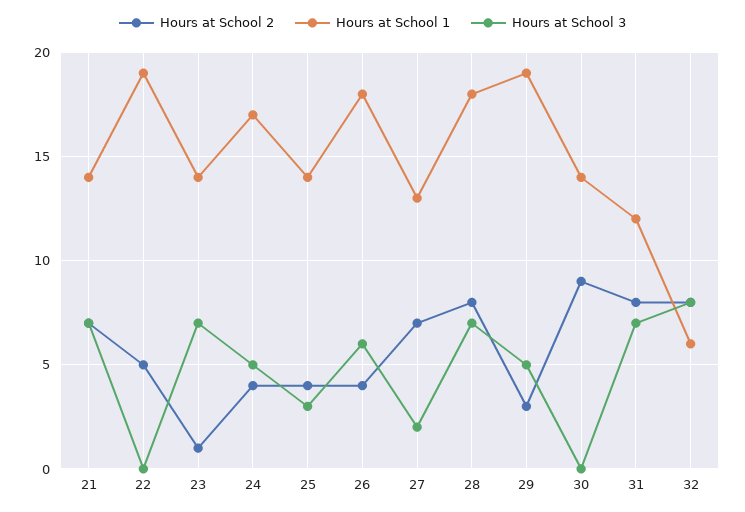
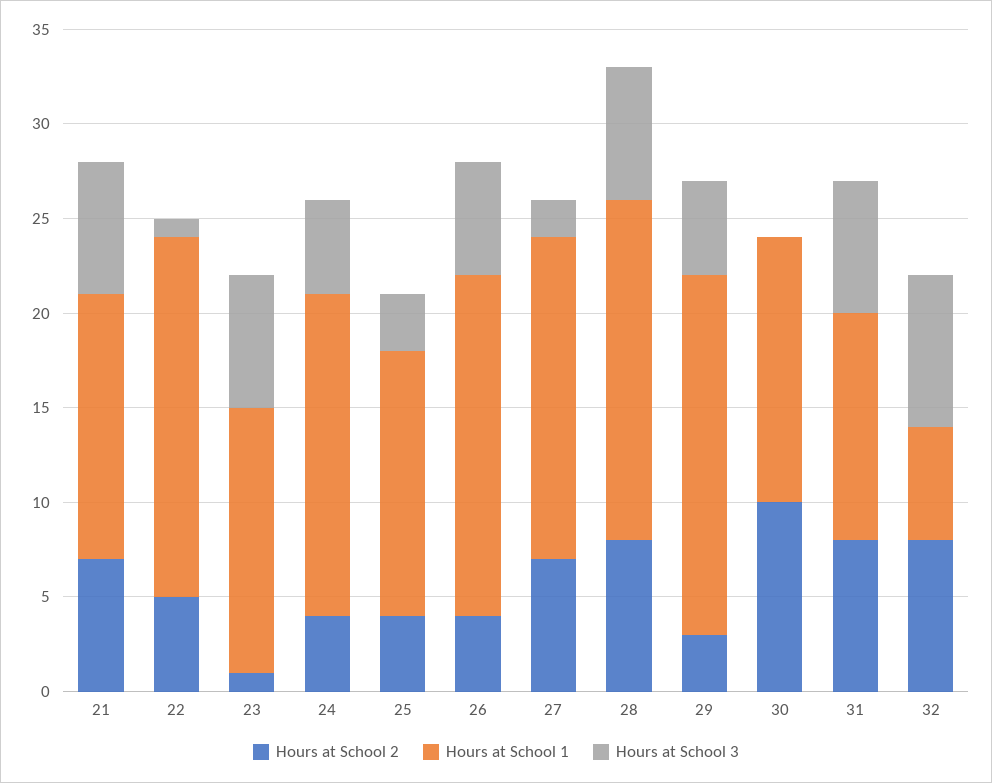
Hours at School 3, 22: 0 -> 1
Hours at School 1, 27: 13 -> 17
Hours at School 2, 30: 9 -> 10

